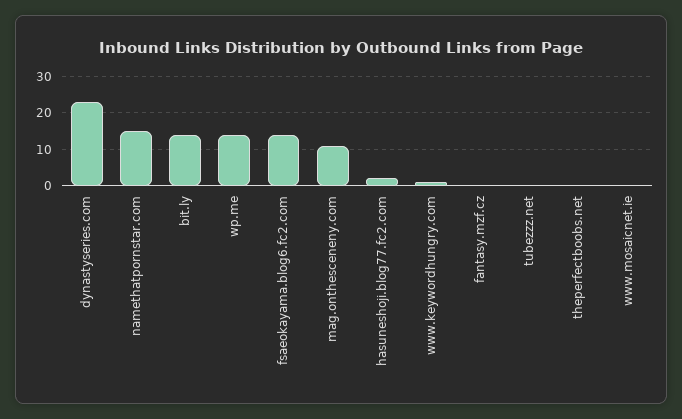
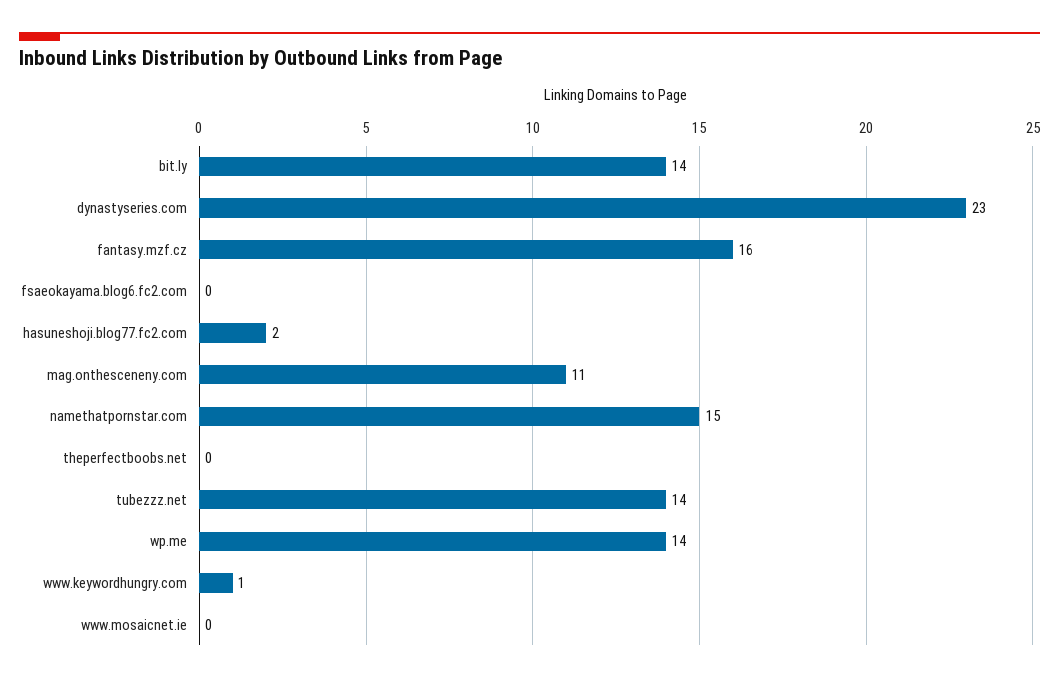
fsaeokayama.blog6.fc2.com: 15 -> 0
fantasy.mzf.cz: 0 -> 16
tubezzz.net: 0 -> 14

